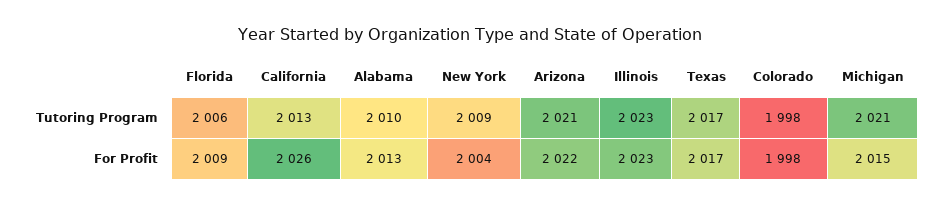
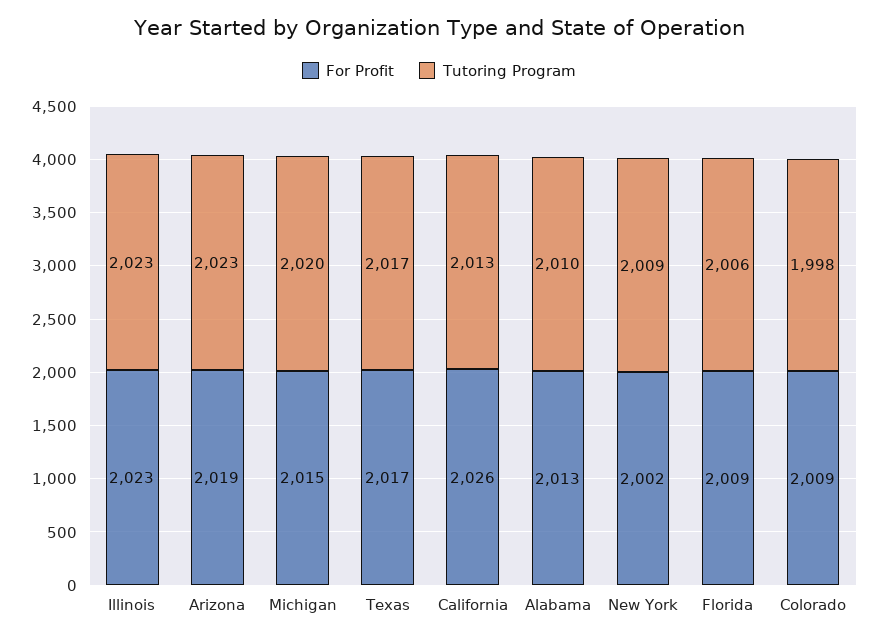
Tutoring Program, Arizona: 2021 -> 2023
Tutoring Program, Michigan: 2021 -> 2020
For Profit, New York: 2004 -> 2002
For Profit, Arizona: 2022 -> 2019
For Profit, Colorado: 1998 -> 2009

